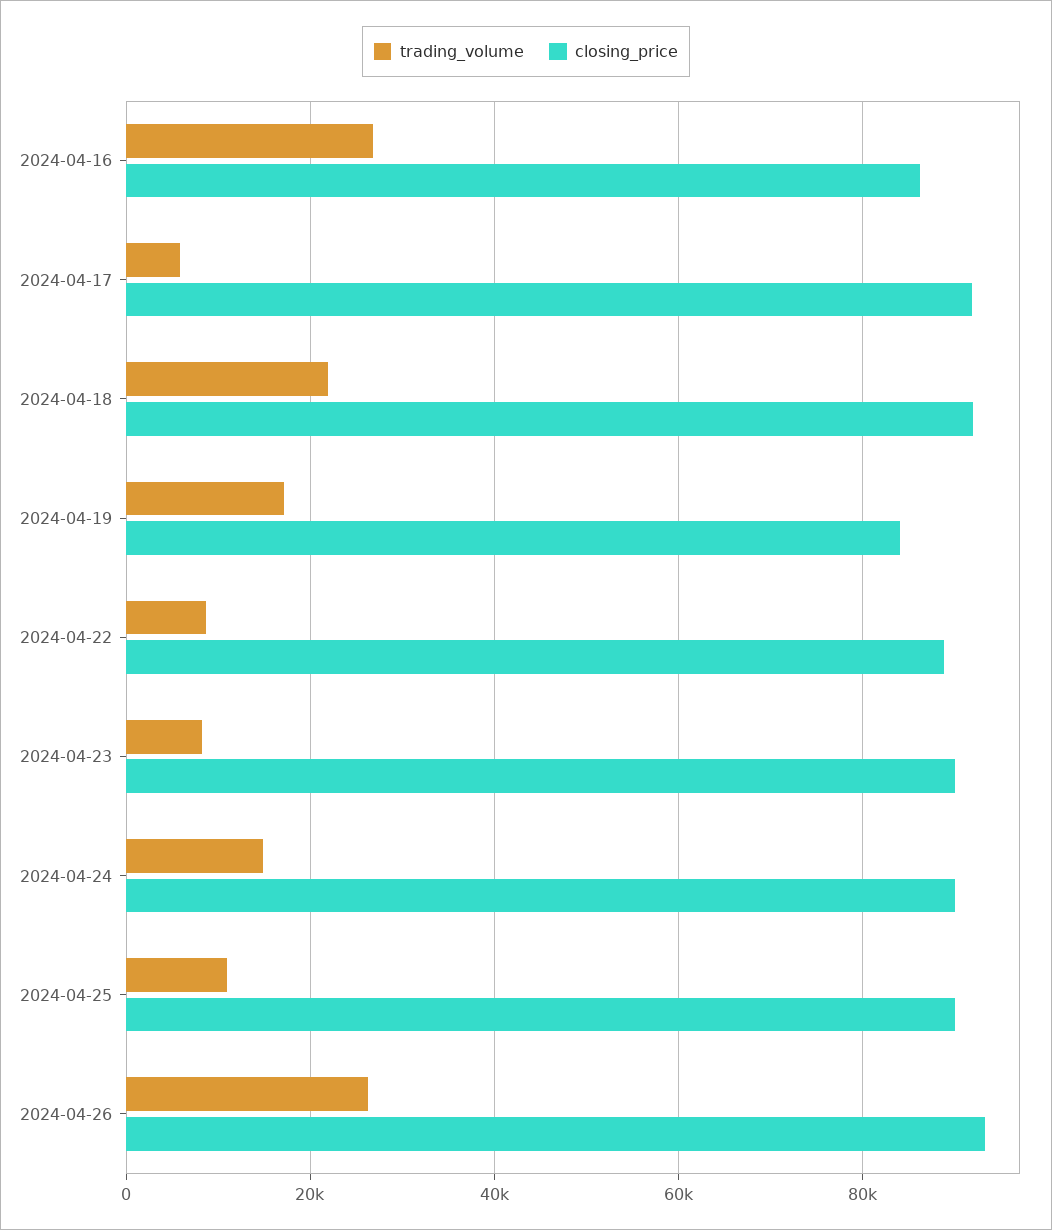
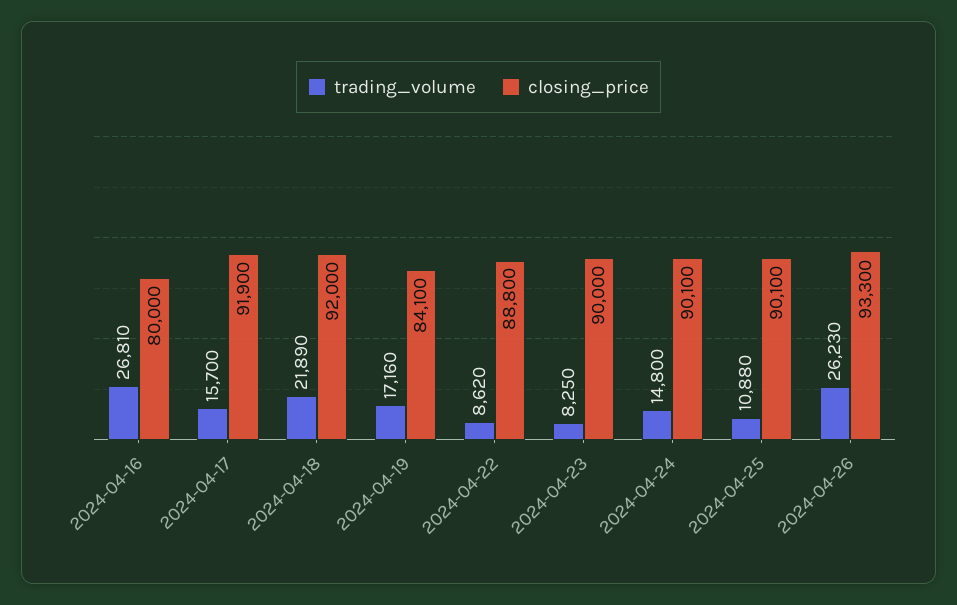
closing_price, 2024-04-16: 86000 -> 80000
trading_volume, 2024-04-17: 6000 -> 15700

